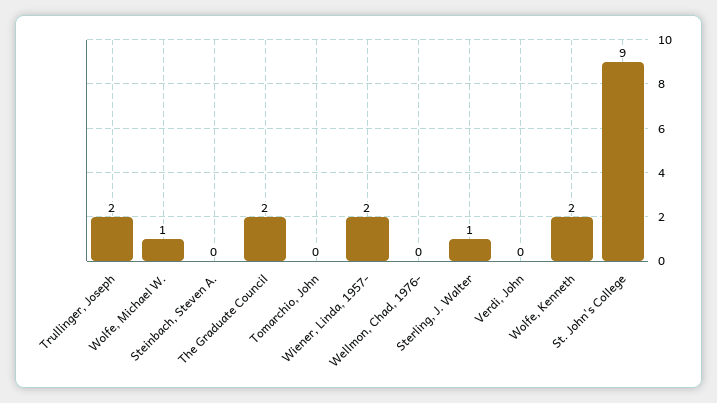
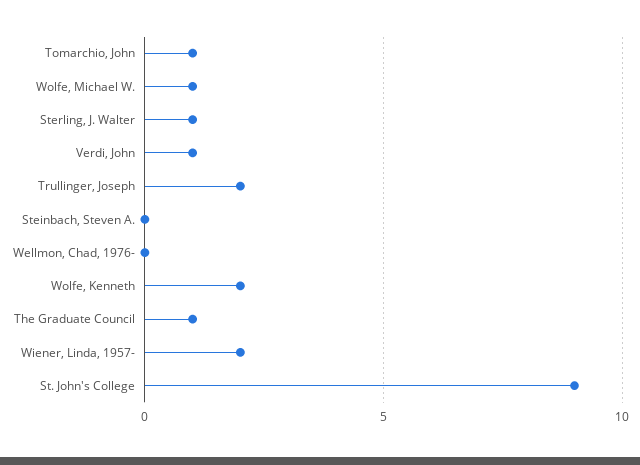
The Graduate Council: 2 -> 1
Tomarchio, John: 0 -> 1
Verdi, John: 0 -> 1

